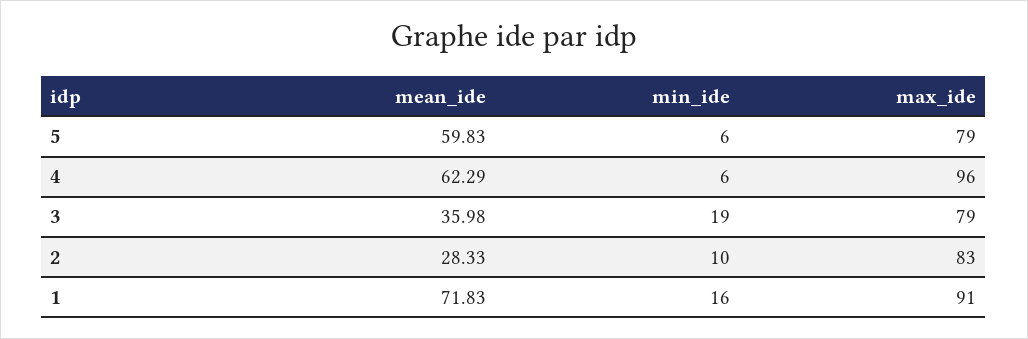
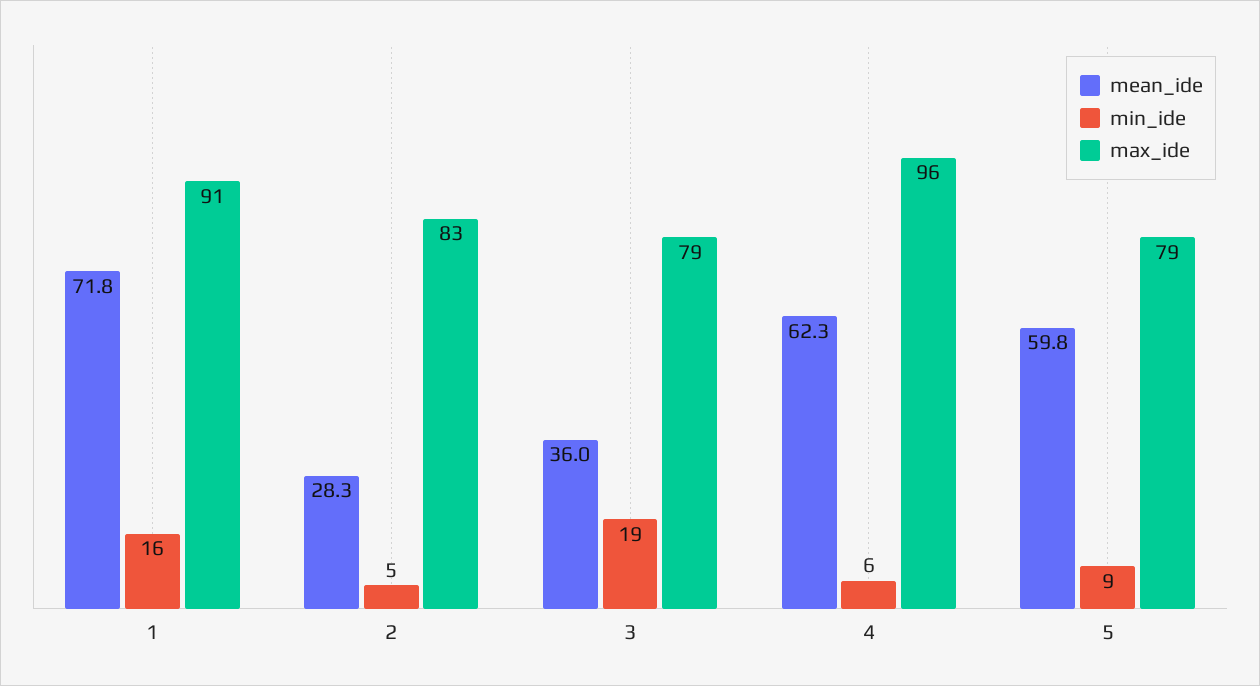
min_ide, 5: 6 -> 9
min_ide, 2: 10 -> 5

